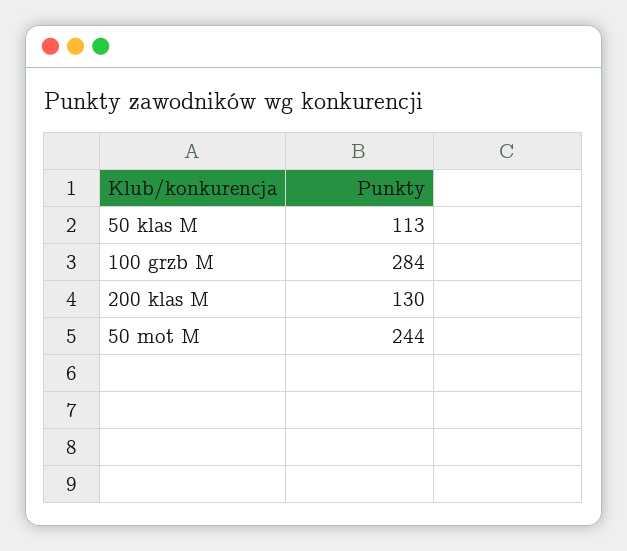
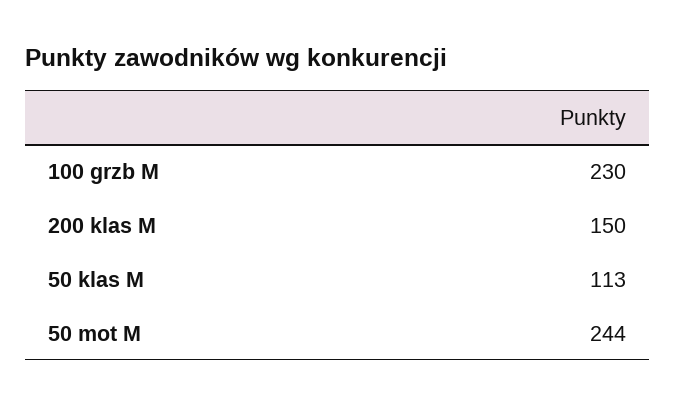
100 grzb M: 284 -> 230
200 klas M: 130 -> 150

